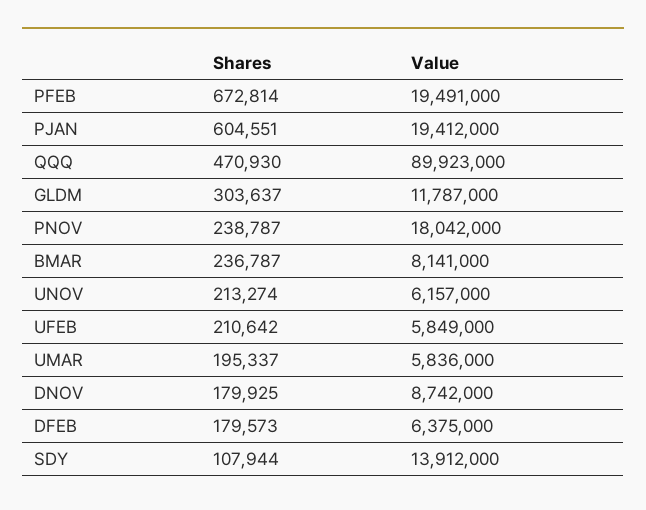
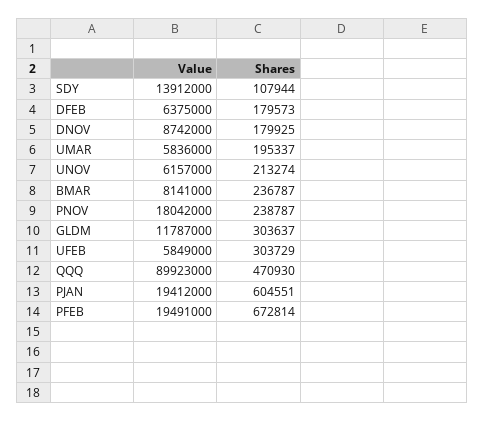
Shares, UFEB: 210642 -> 303729

